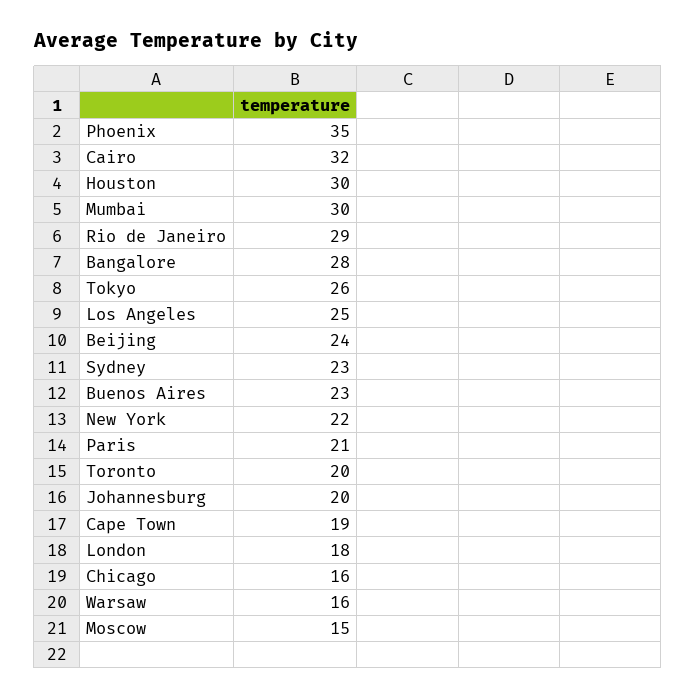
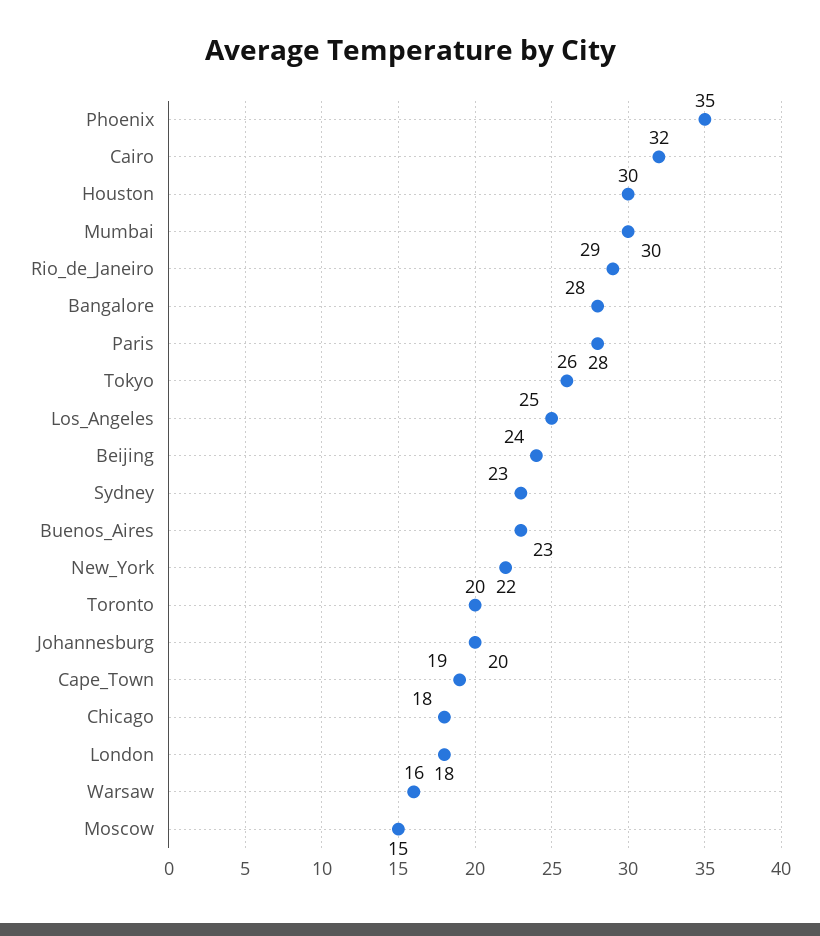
Paris: 21 -> 28
Chicago: 16 -> 18

